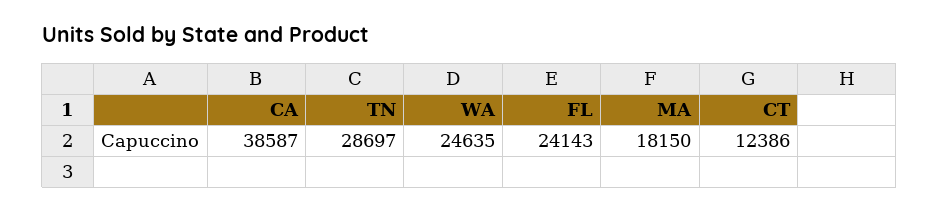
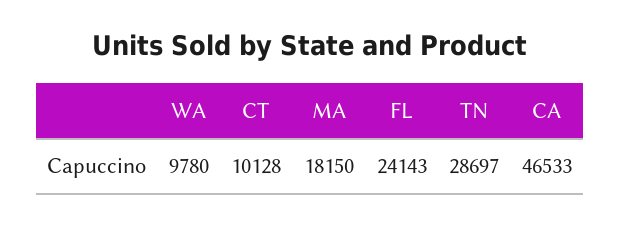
CA: 38587 -> 46533
WA: 24635 -> 9780
CT: 12386 -> 10128

